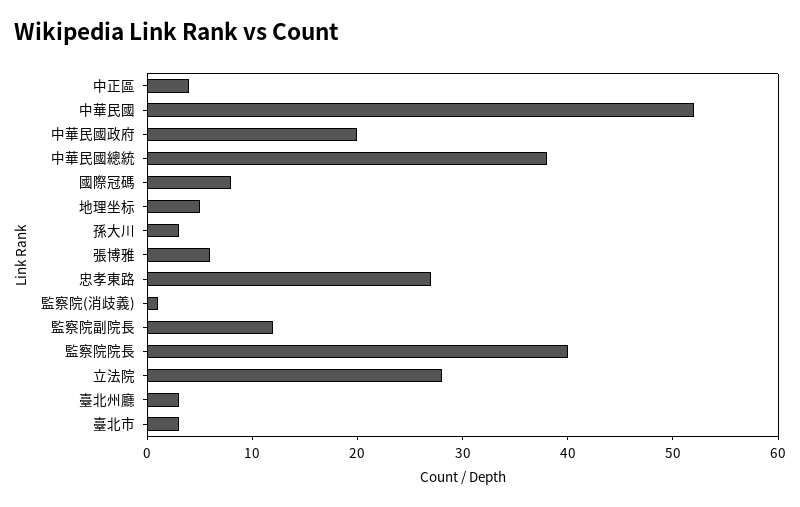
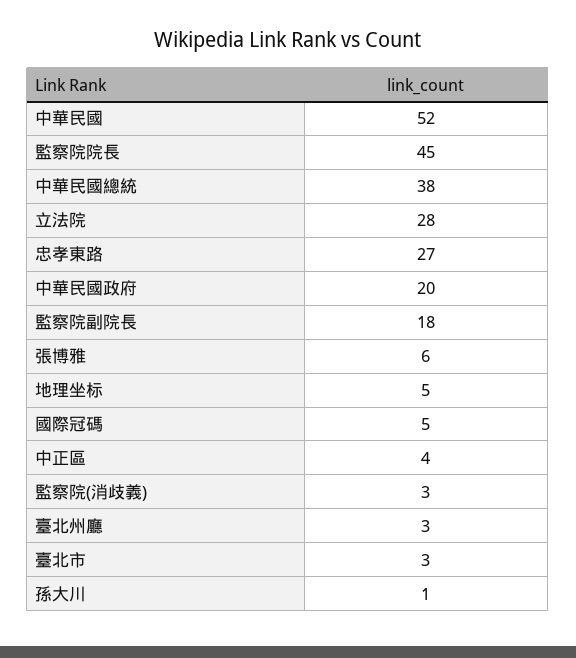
國際冠碼: 8 -> 5
孫大川: 3 -> 1
監察院(消歧義): 1 -> 3
監察院副院長: 12 -> 18
監察院院長: 40 -> 45

